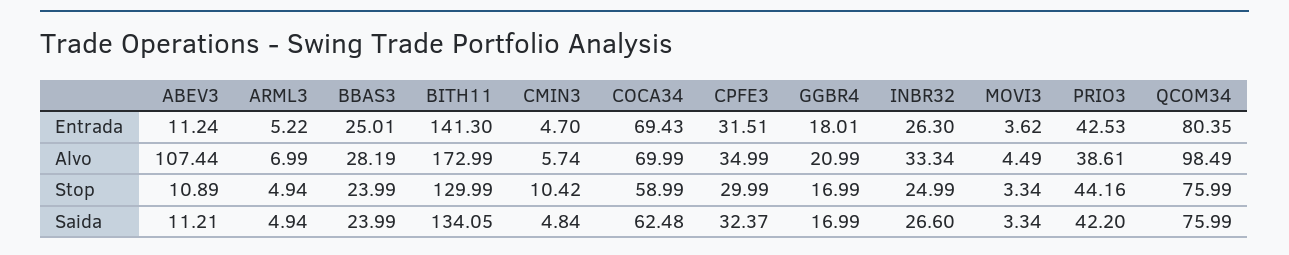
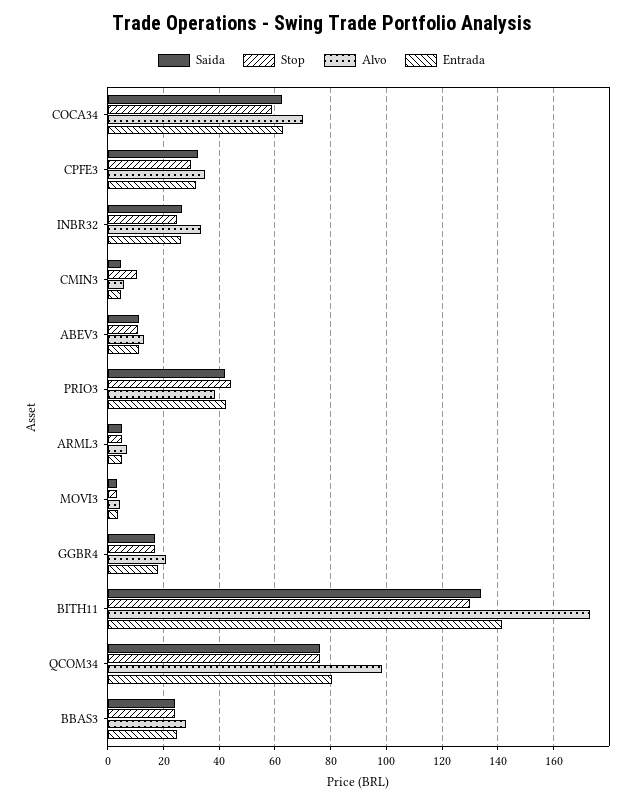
Entrada, COCA34: 69.43 -> 62.5
Alvo, ABEV3: 107.44 -> 12.5

